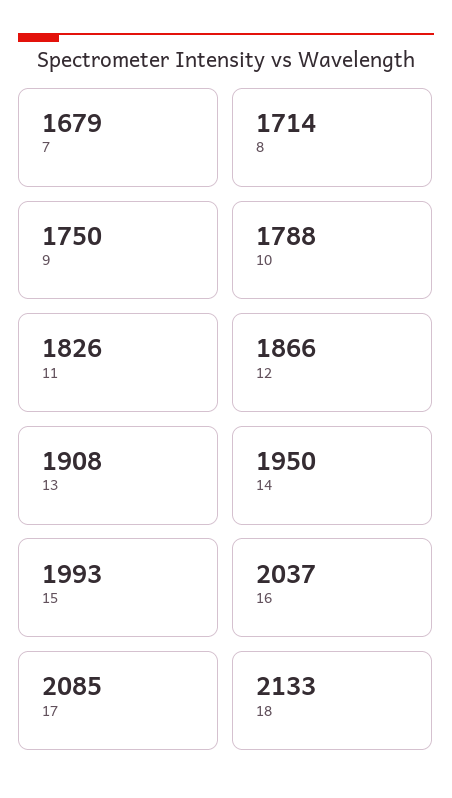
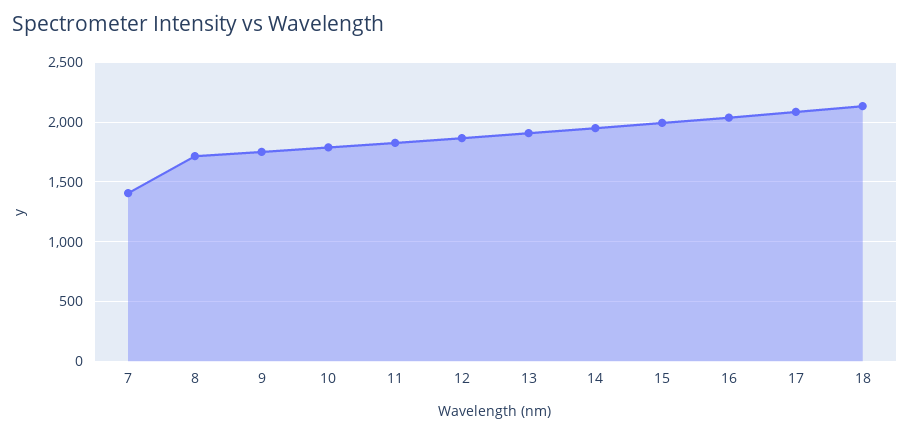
7: 1679 -> 1400

